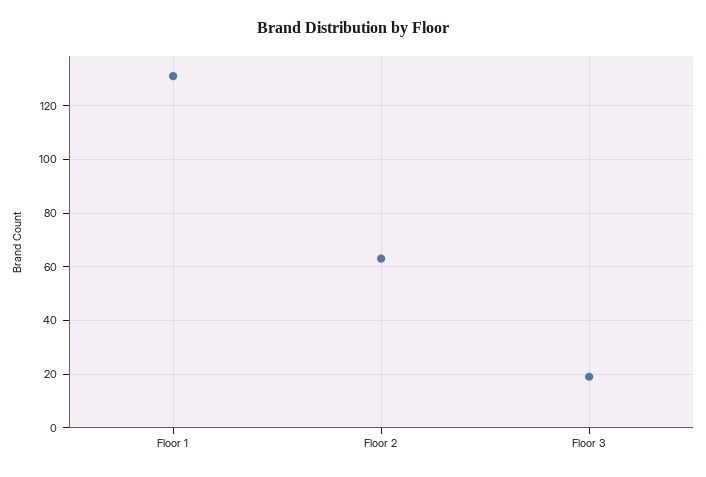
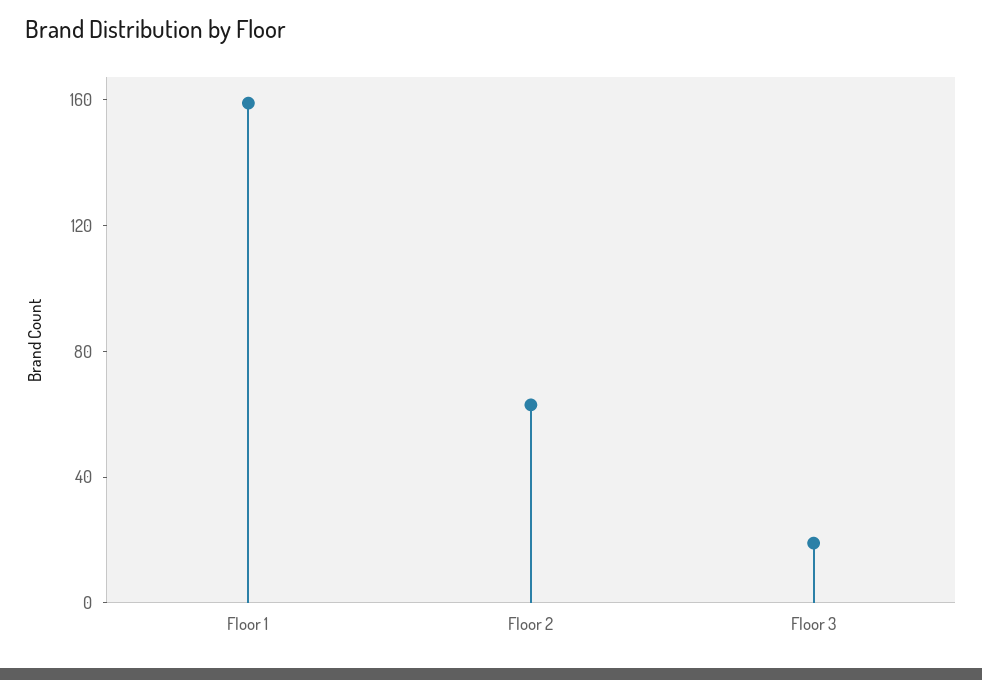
Floor 1: 130 -> 160

